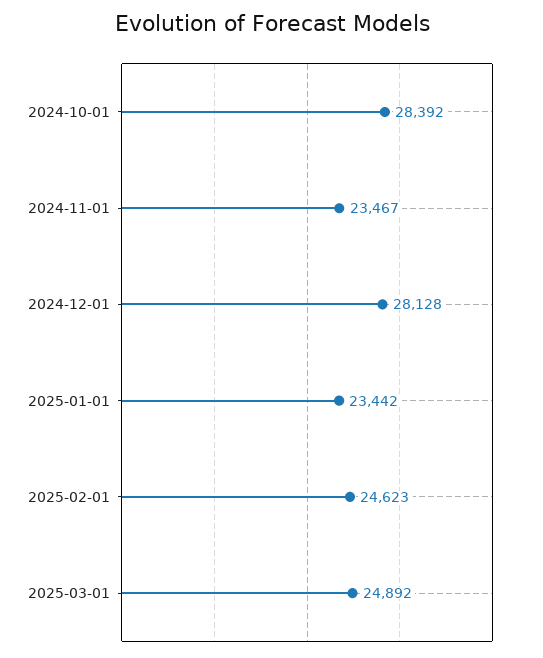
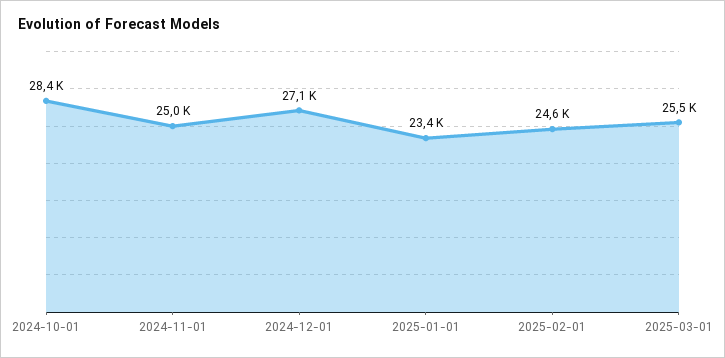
2024-11-01: 23467 -> 25000
2024-12-01: 28128 -> 27100
2025-03-01: 24892 -> 25500

